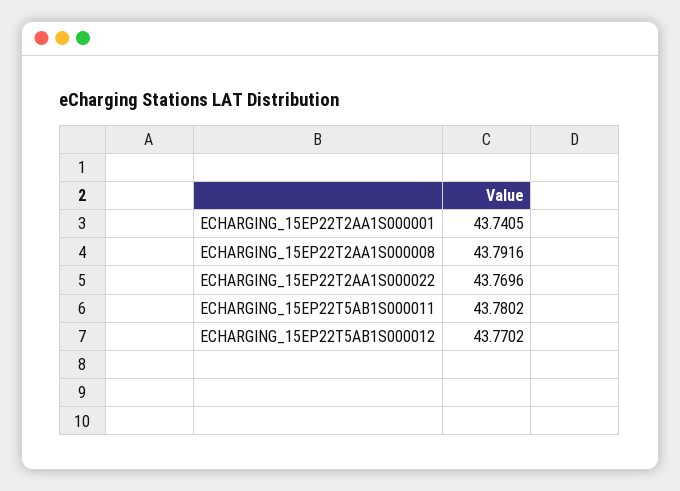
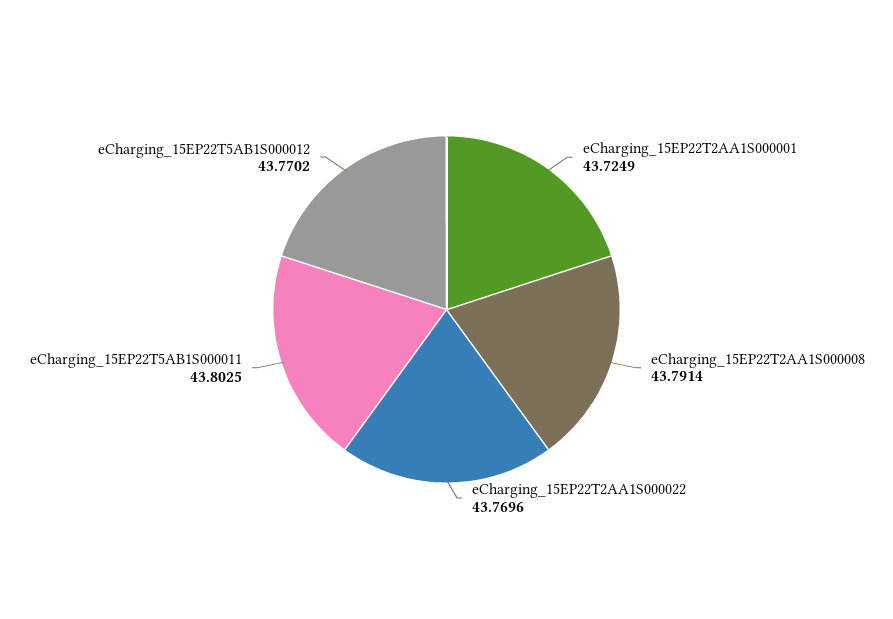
ECHARGING_15EP22T2AA1S000001: 43.7405 -> 43.7249
ECHARGING_15EP22T2AA1S000008: 43.7916 -> 43.7914
ECHARGING_15EP22T5AB1S000011: 43.7802 -> 43.8025

